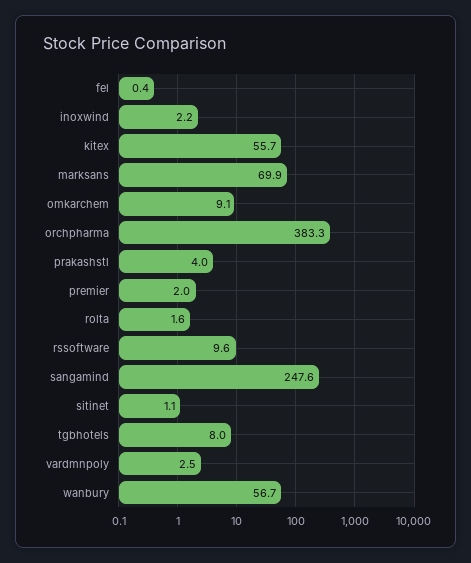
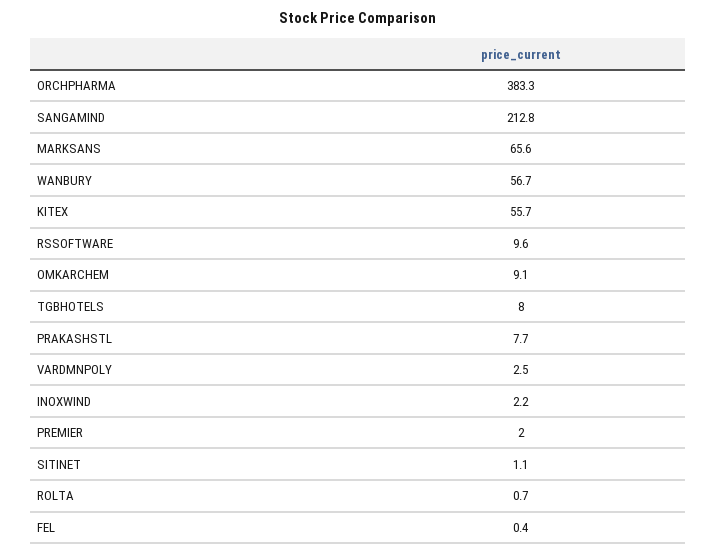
marksans: 69.9 -> 65.6
prakashstl: 4 -> 7.7
rolta: 1.6 -> 0.7
sangamind: 247.6 -> 212.8

